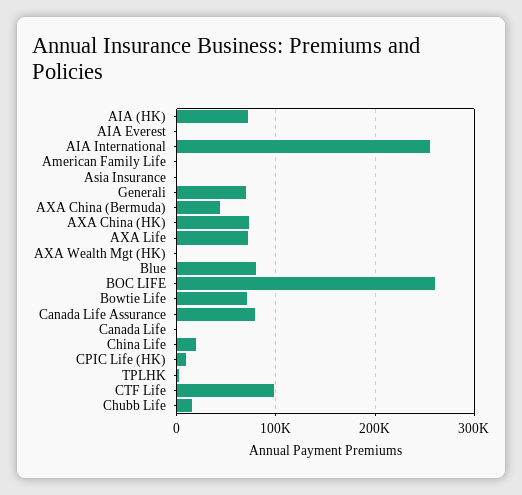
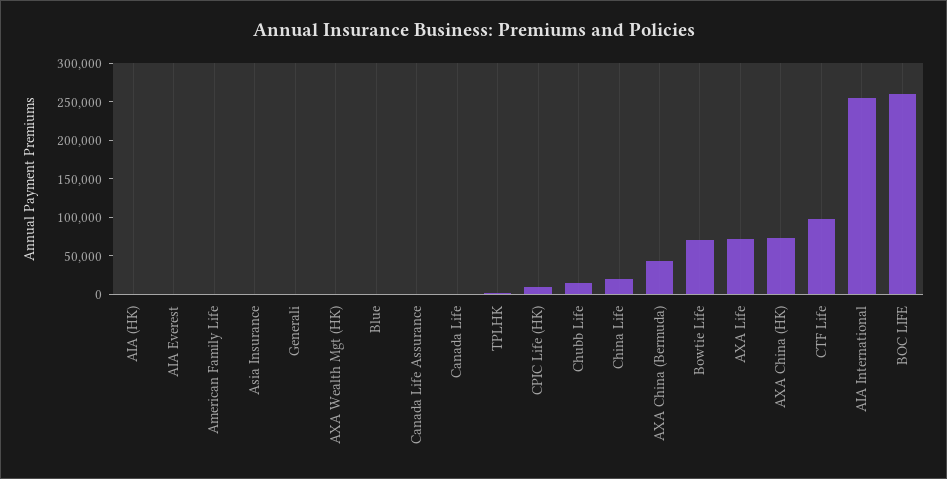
AIA (HK): 70000 -> 0
Generali: 70000 -> 0
Blue: 80000 -> 0
Canada Life Assurance: 80000 -> 0

